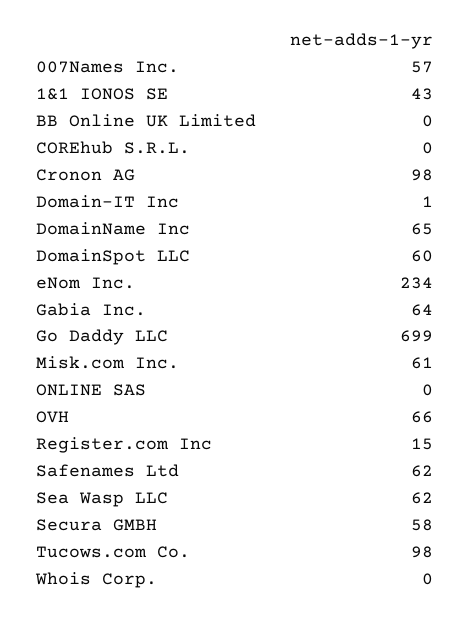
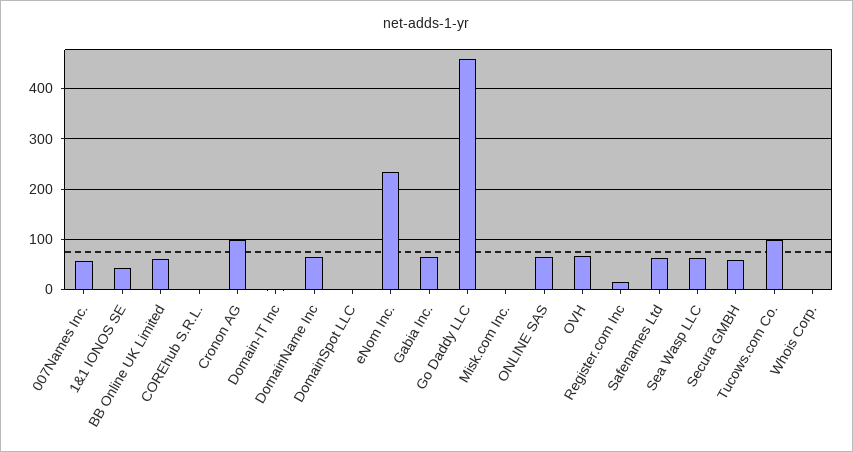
BB Online UK Limited: 0 -> 60
DomainSpot LLC: 60 -> 0
Go Daddy LLC: 699 -> 460
Misk.com Inc.: 61 -> 0
ONLINE SAS: 0 -> 60

